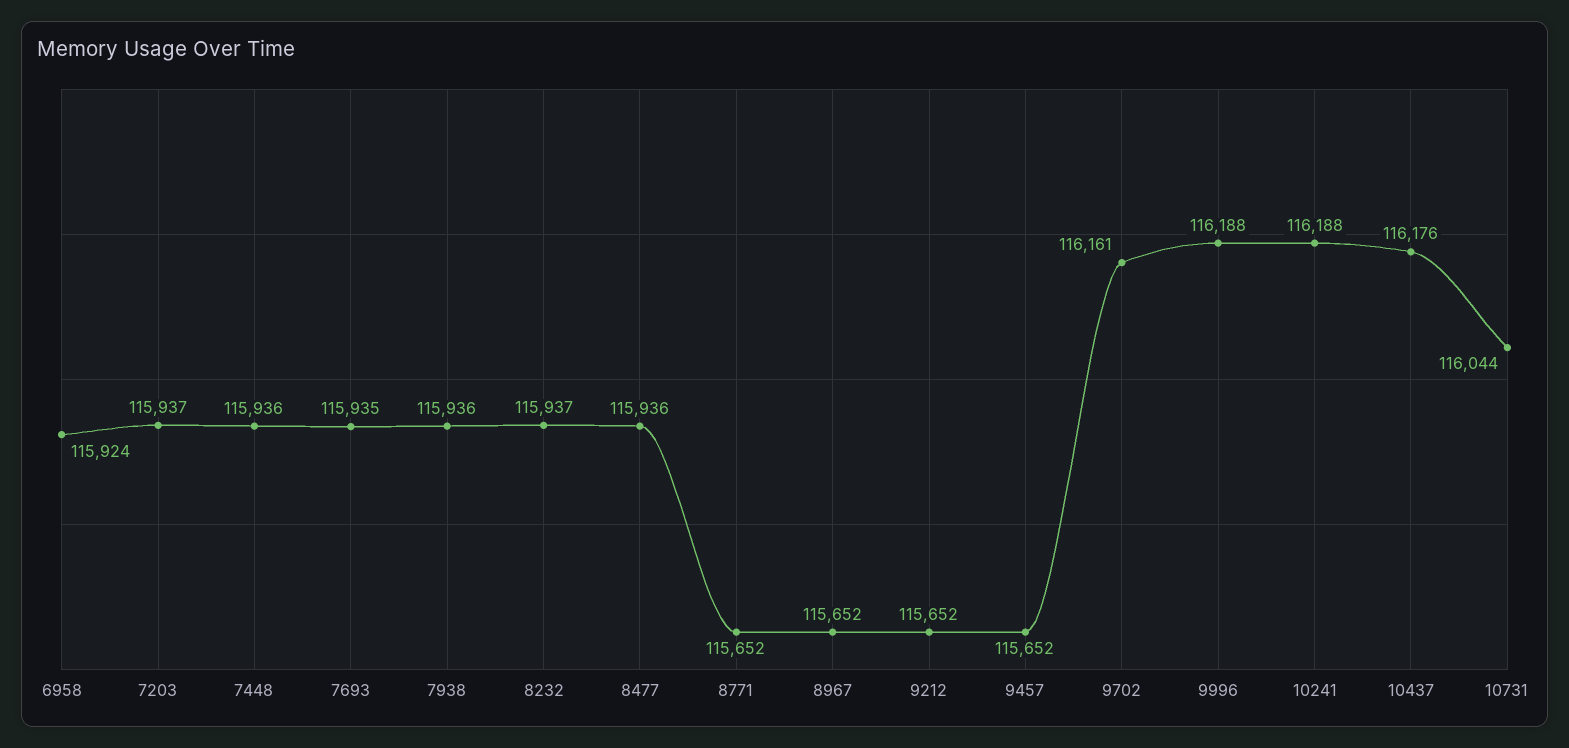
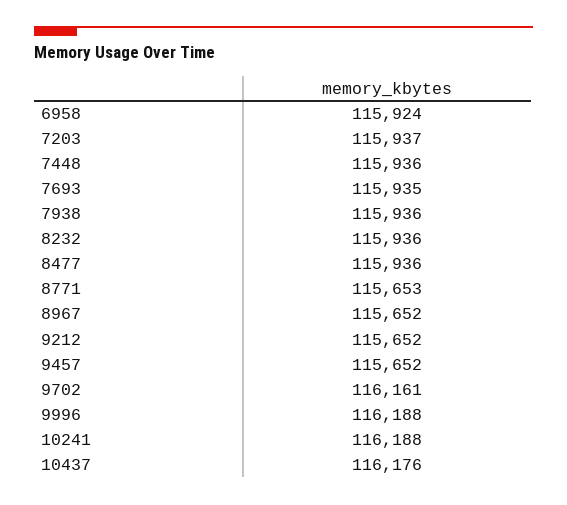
8232: 115937 -> 115936
8771: 115652 -> 115653
10731: 116044 -> none

